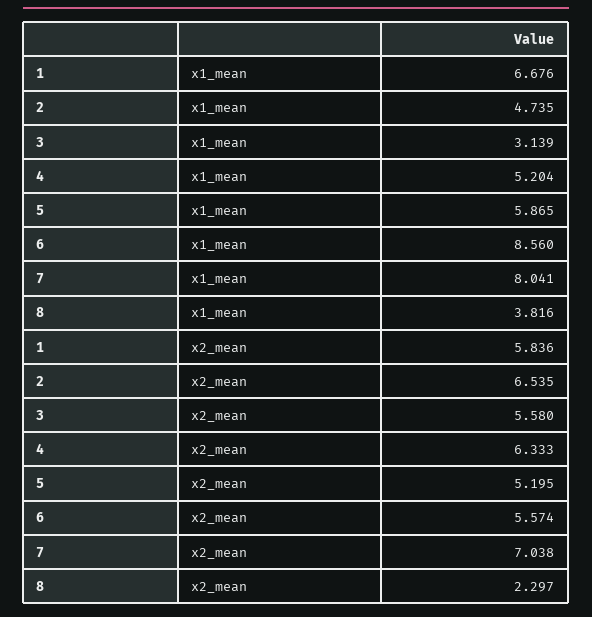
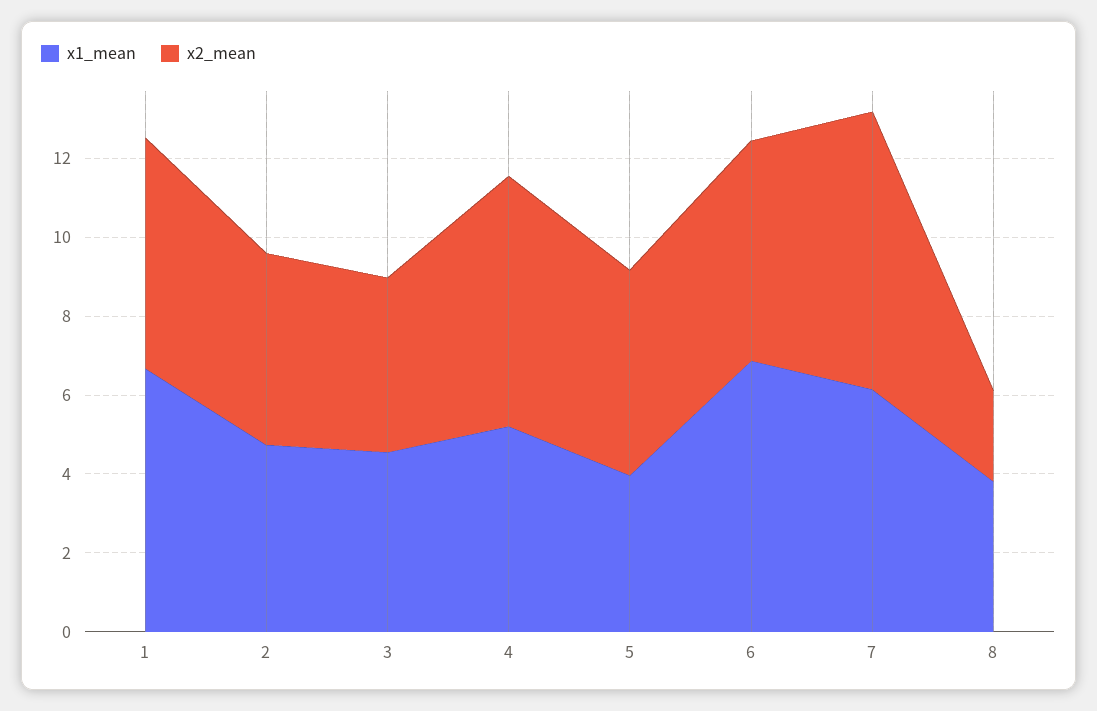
x1_mean, 3: 3.139 -> 4.5
x1_mean, 5: 5.865 -> 4
x1_mean, 6: 8.56 -> 7
x1_mean, 7: 8.041 -> 6
x2_mean, 2: 6.535 -> 5
x2_mean, 3: 5.58 -> 4.5

